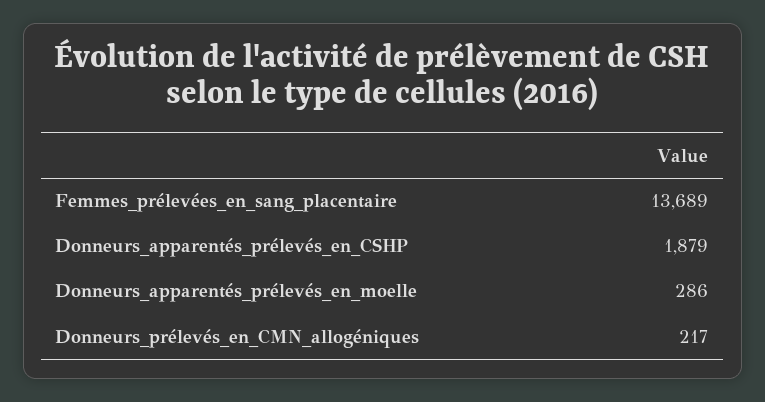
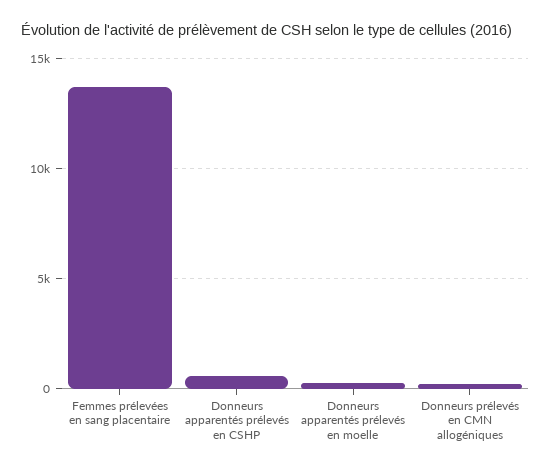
Donneurs_apparentés_prélevés_en_CSHP: 1879 -> 500

